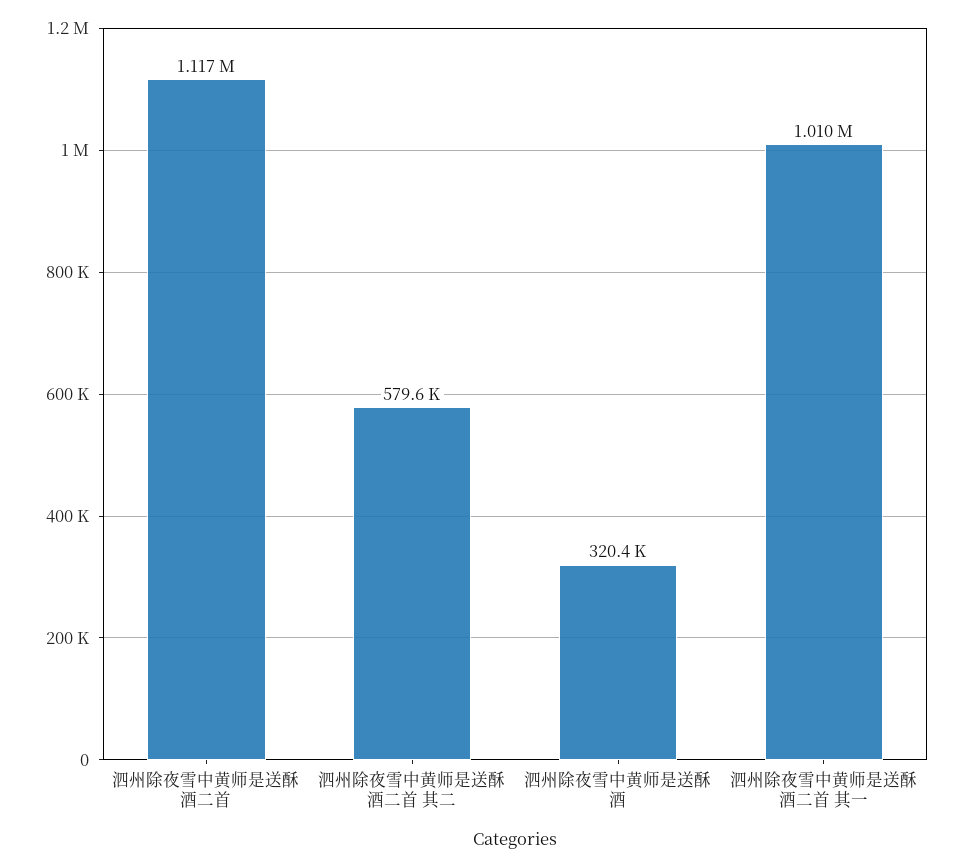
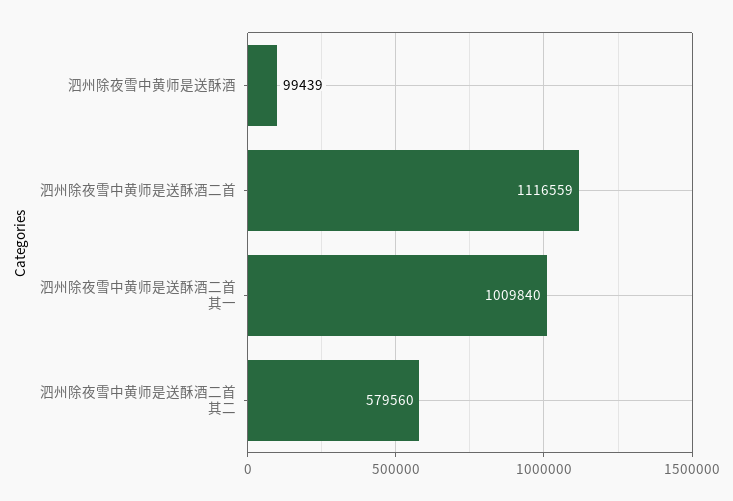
泗州除夜雪中黄师是送酥酒: 320400 -> 99439

